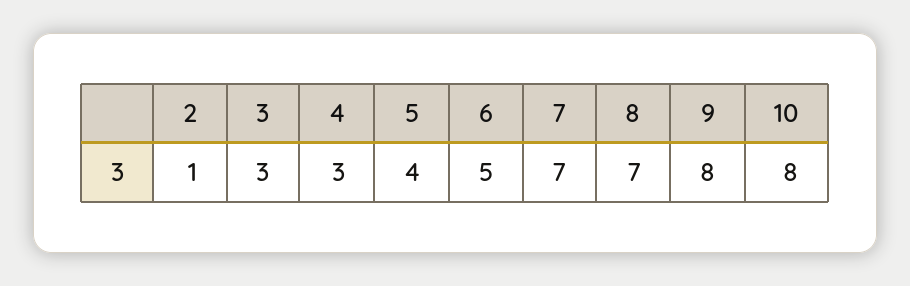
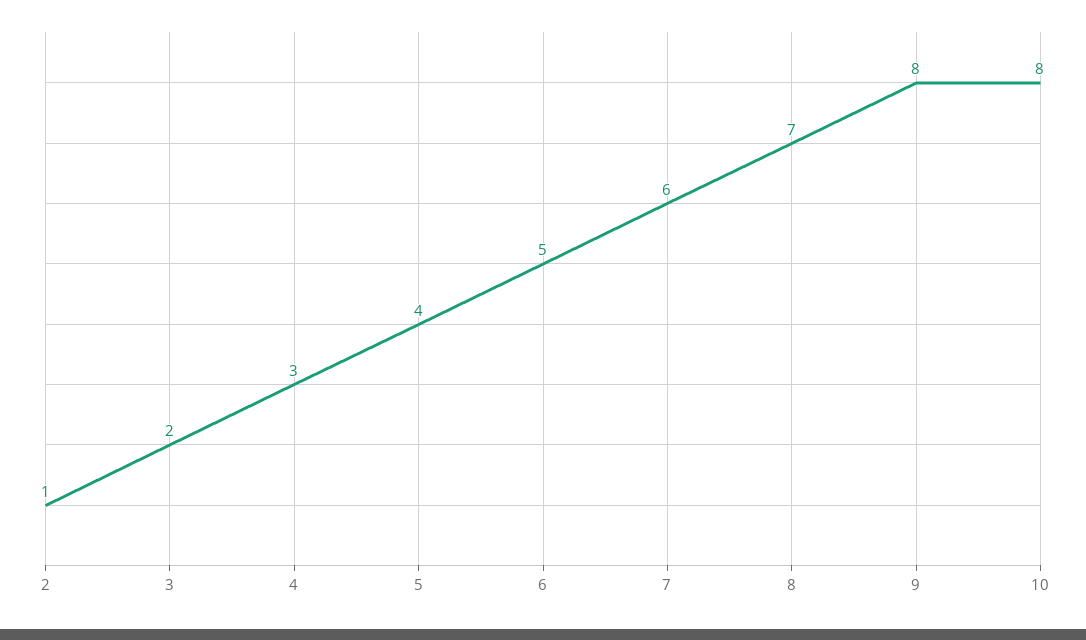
3: 3 -> 2
7: 7 -> 6

